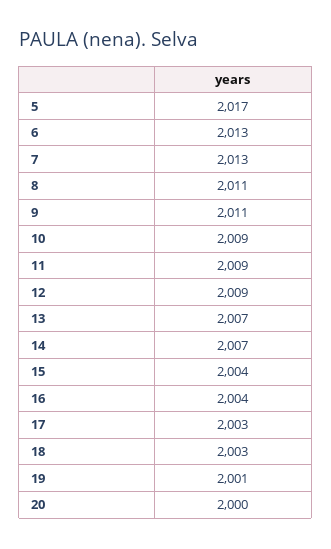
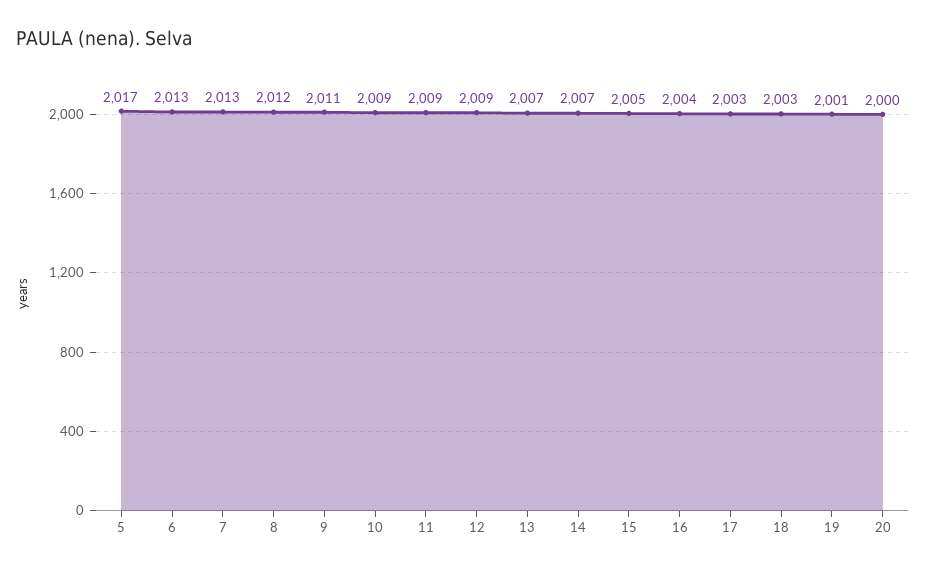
8: 2011 -> 2012
15: 2004 -> 2005

